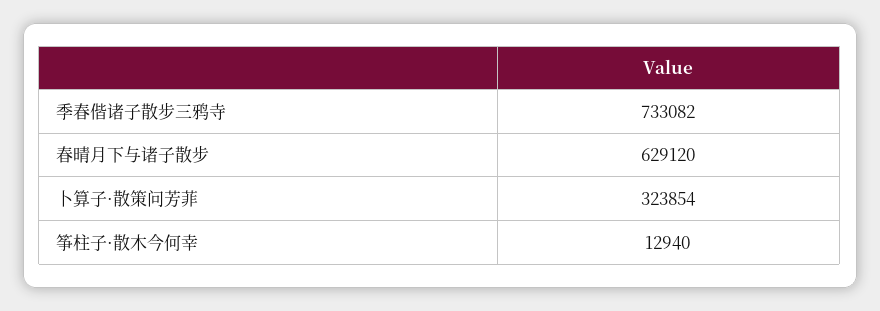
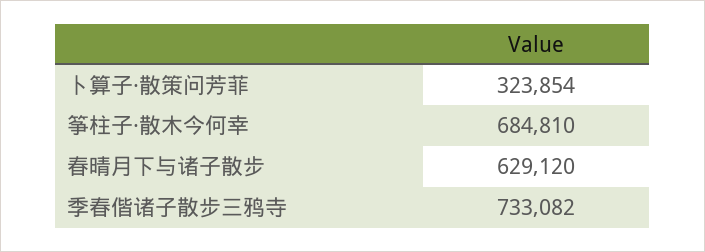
筝柱子·散木今何幸: 12940 -> 684810

